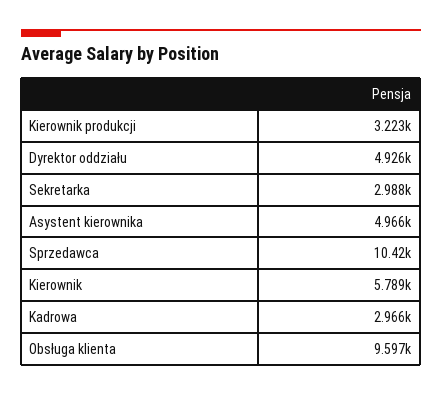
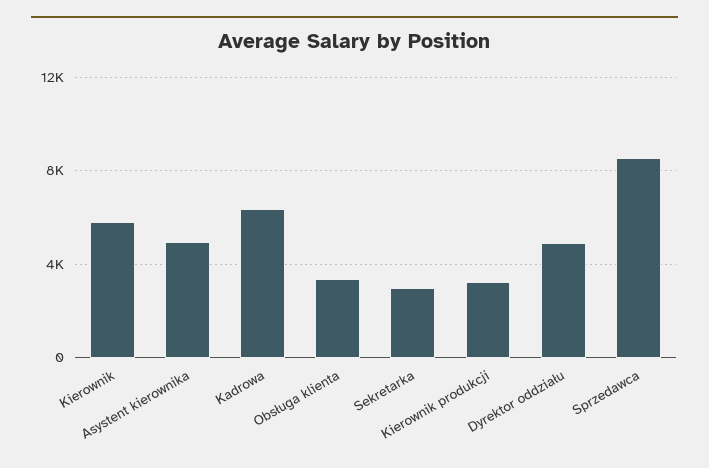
Sprzedawca: 10420 -> 8500
Kadrowa: 2966 -> 6500
Obsługa klienta: 9597 -> 3500

